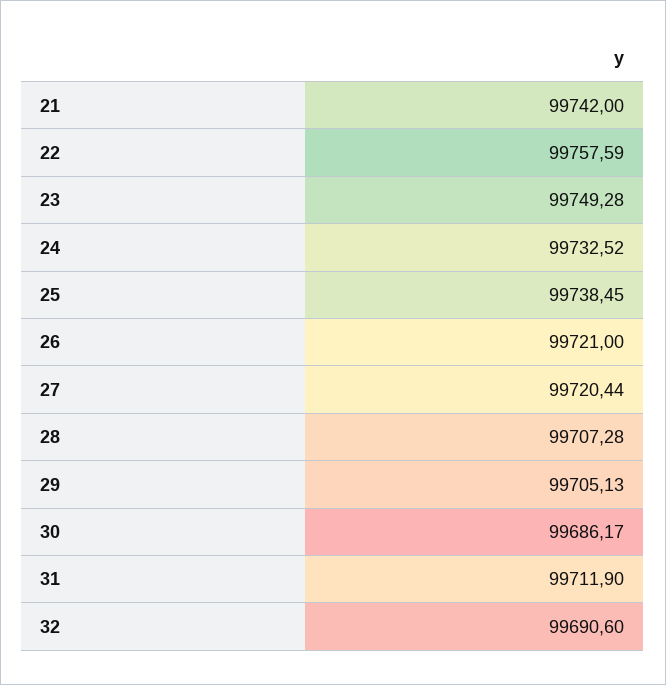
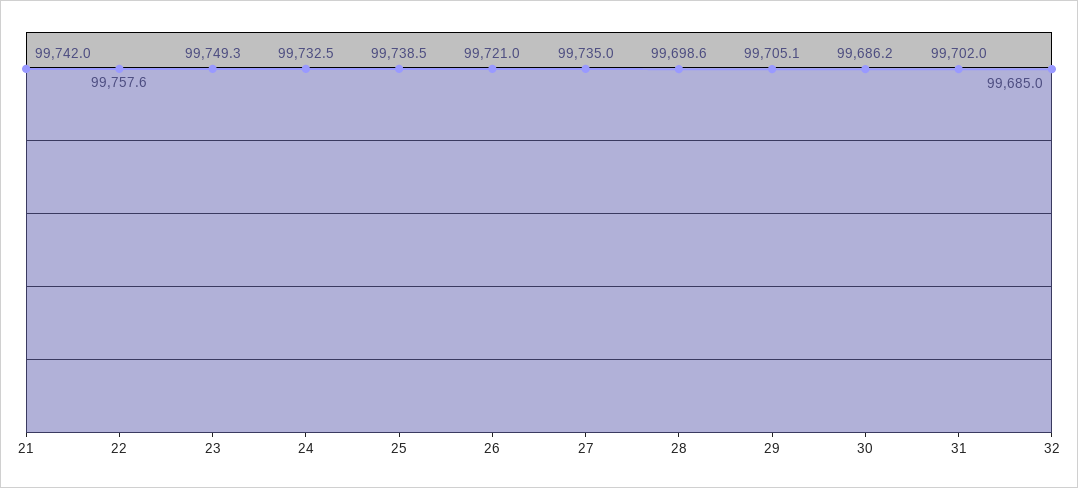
27: 99720.44 -> 99735
28: 99707.28 -> 99698.6
31: 99711.9 -> 99702
32: 99690.6 -> 99685

